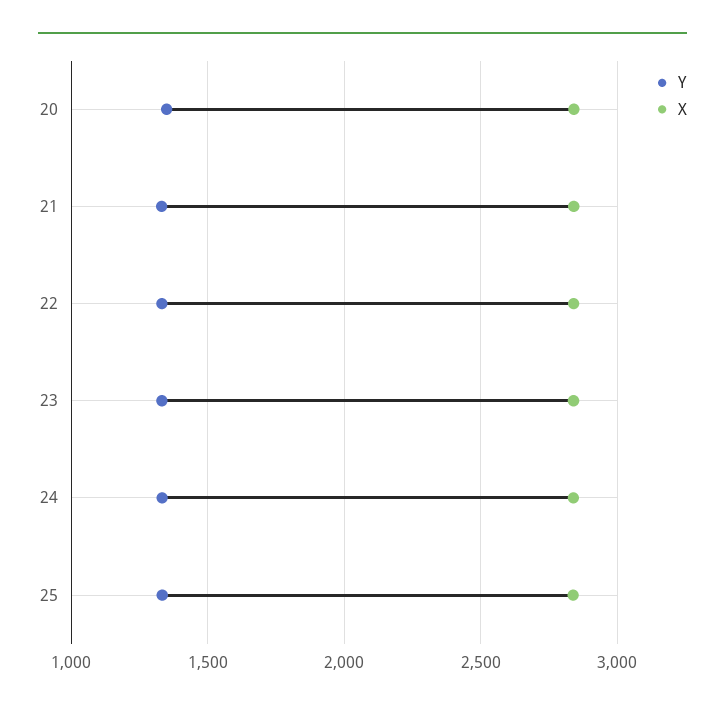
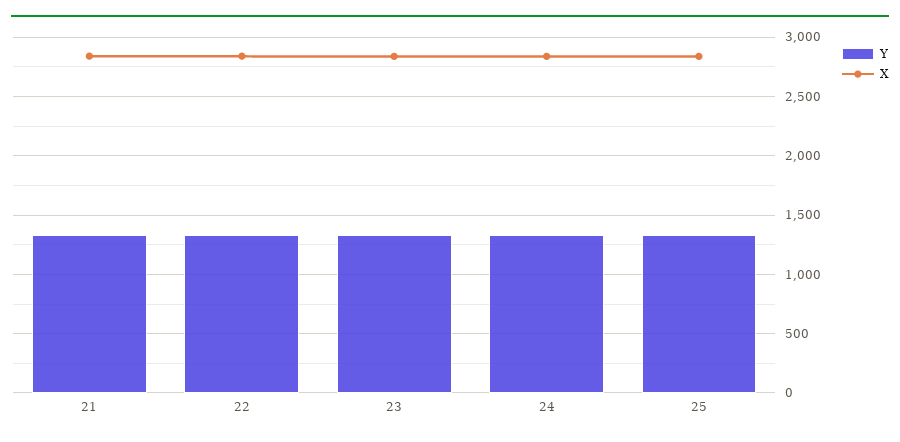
Y, 20: 1350 -> none
X, 20: 2850 -> none

